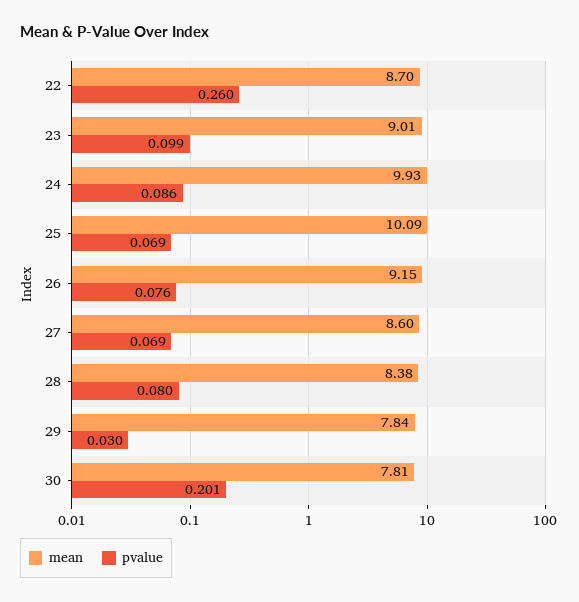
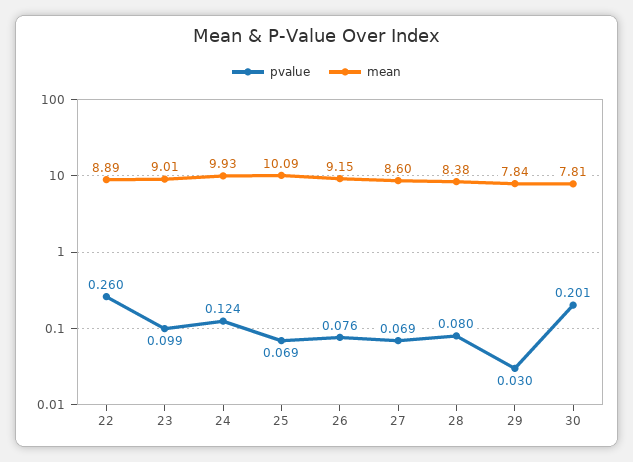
mean, 22: 8.7 -> 8.89
pvalue, 24: 0.086 -> 0.124

